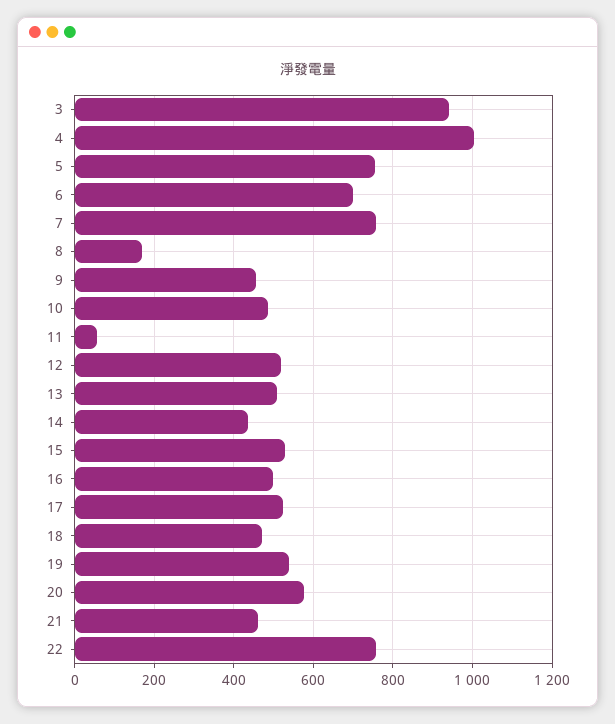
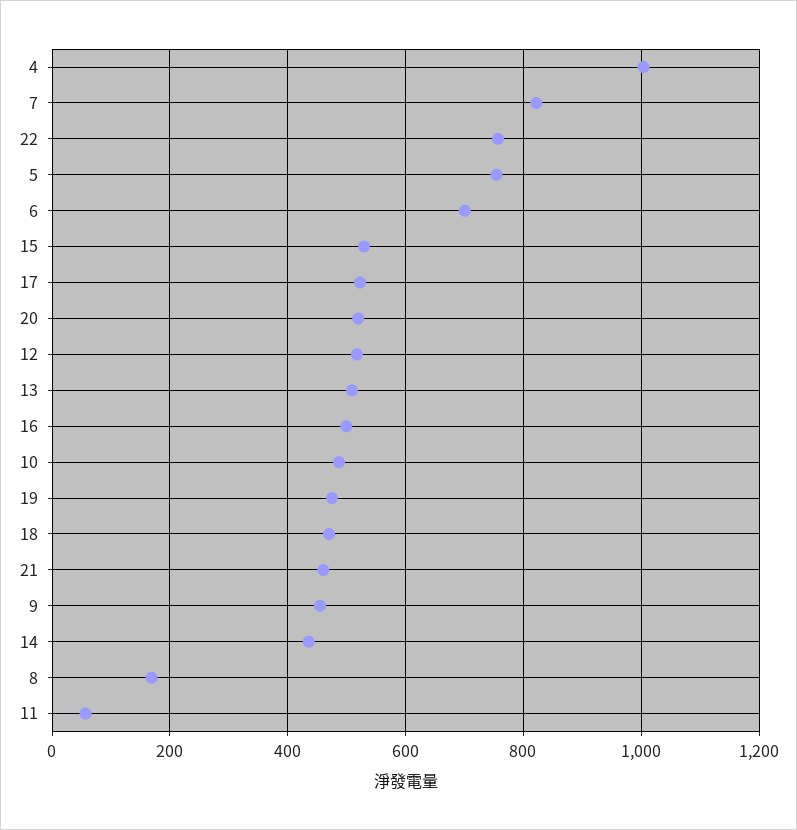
3: 940 -> none
7: 760 -> 820
19: 540 -> 480
20: 580 -> 520

